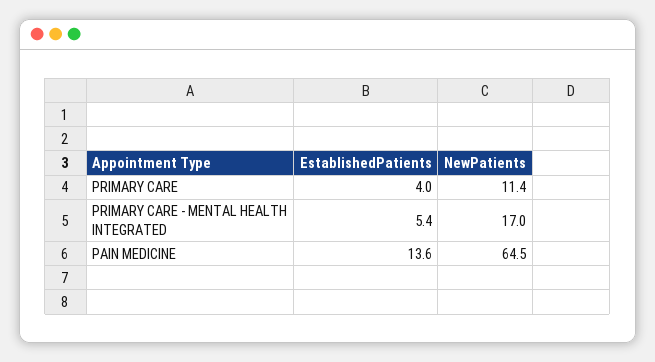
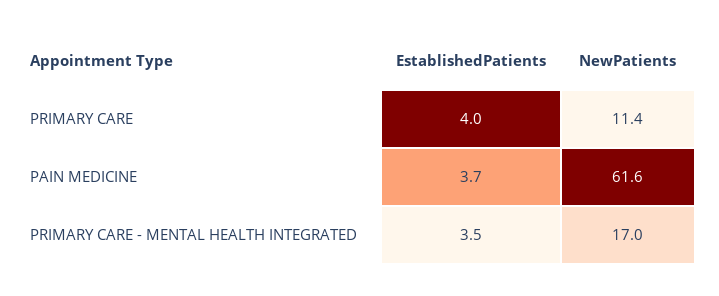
EstablishedPatients, PRIMARY CARE - MENTAL HEALTH INTEGRATED: 5.4 -> 3.5
EstablishedPatients, PAIN MEDICINE: 13.6 -> 3.7
NewPatients, PAIN MEDICINE: 64.5 -> 61.6

